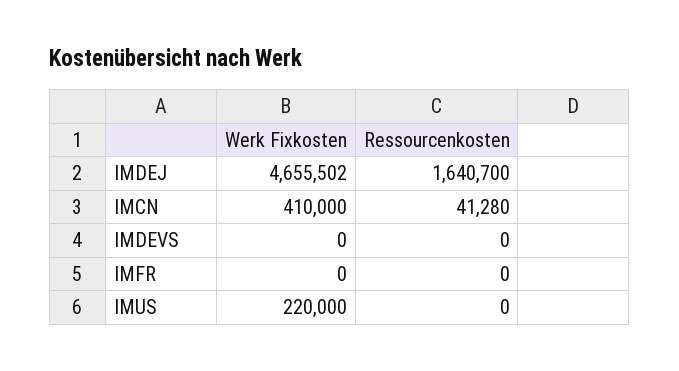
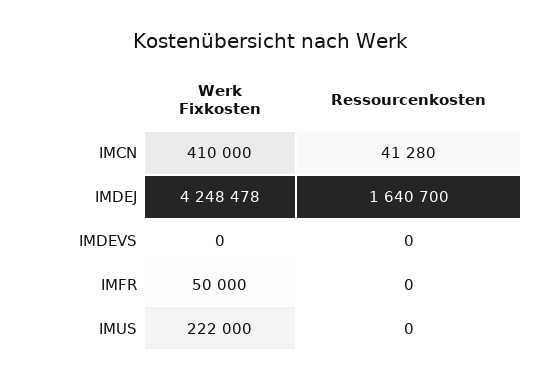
Werk Fixkosten, IMDEJ: 4655502 -> 4248478
Werk Fixkosten, IMFR: 0 -> 50000
Werk Fixkosten, IMUS: 220000 -> 222000

